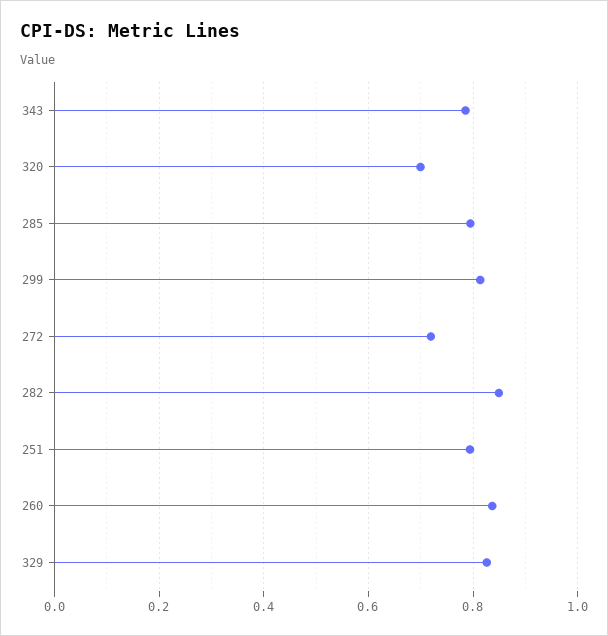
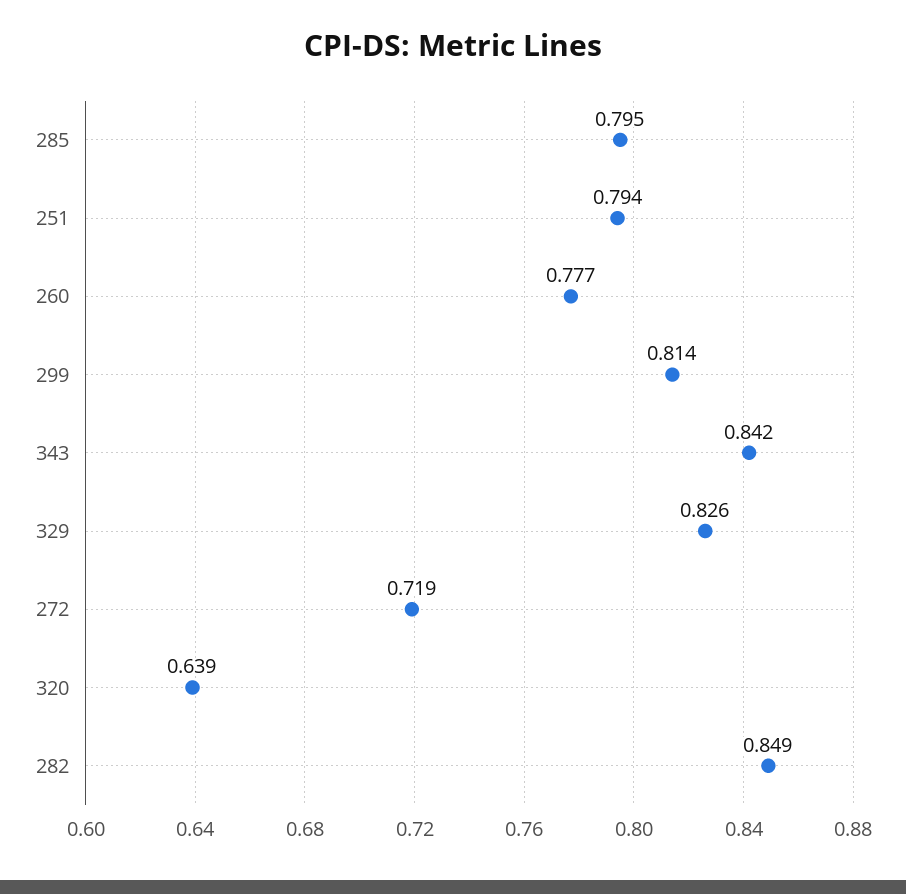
343: 0.78 -> 0.842
320: 0.7 -> 0.639
260: 0.84 -> 0.777

